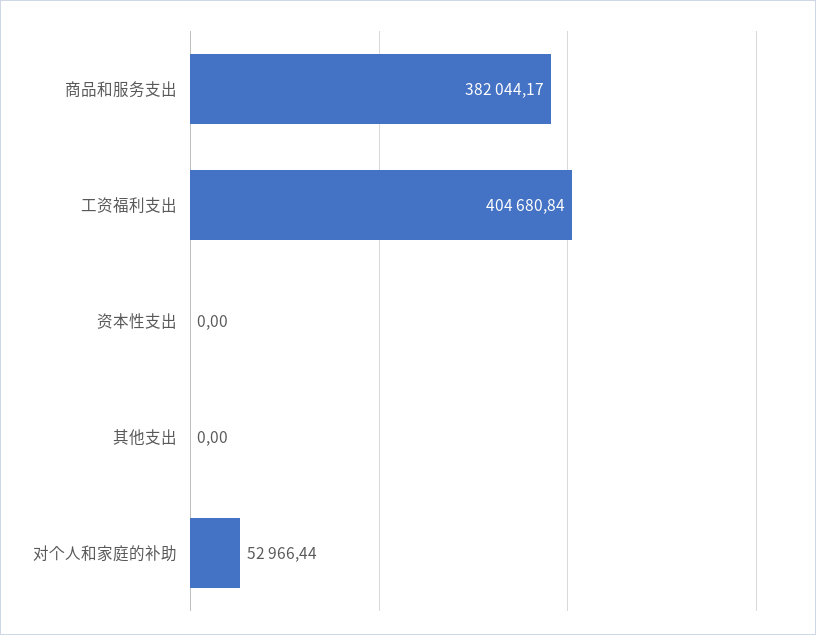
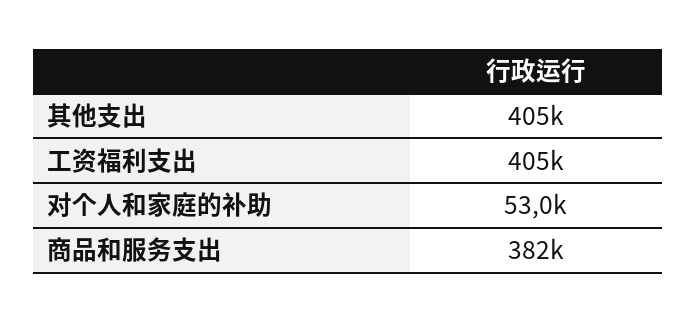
资本性支出: 0 -> none
其他支出: 0 -> 405000

